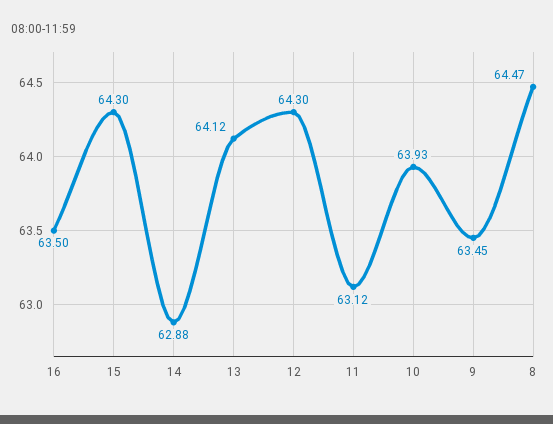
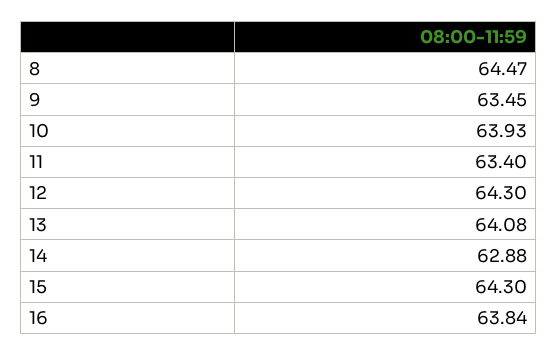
16: 63.5 -> 63.84
13: 64.12 -> 64.08
11: 63.12 -> 63.4

